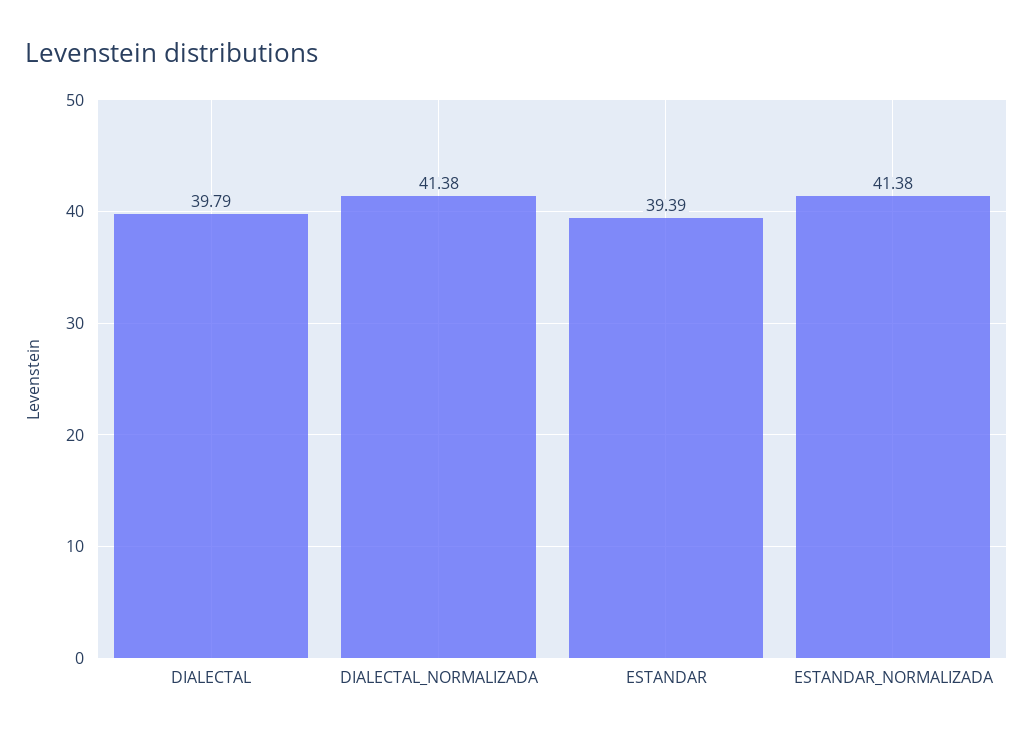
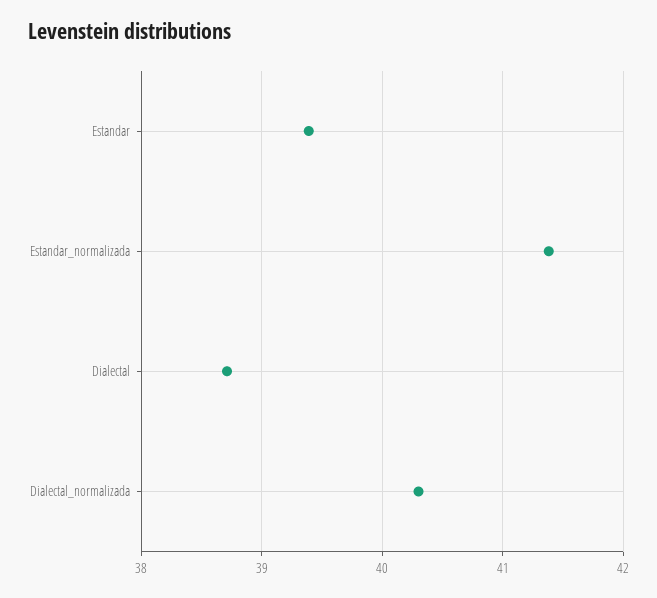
DIALECTAL: 39.79 -> 38.7
DIALECTAL_NORMALIZADA: 41.38 -> 40.3

